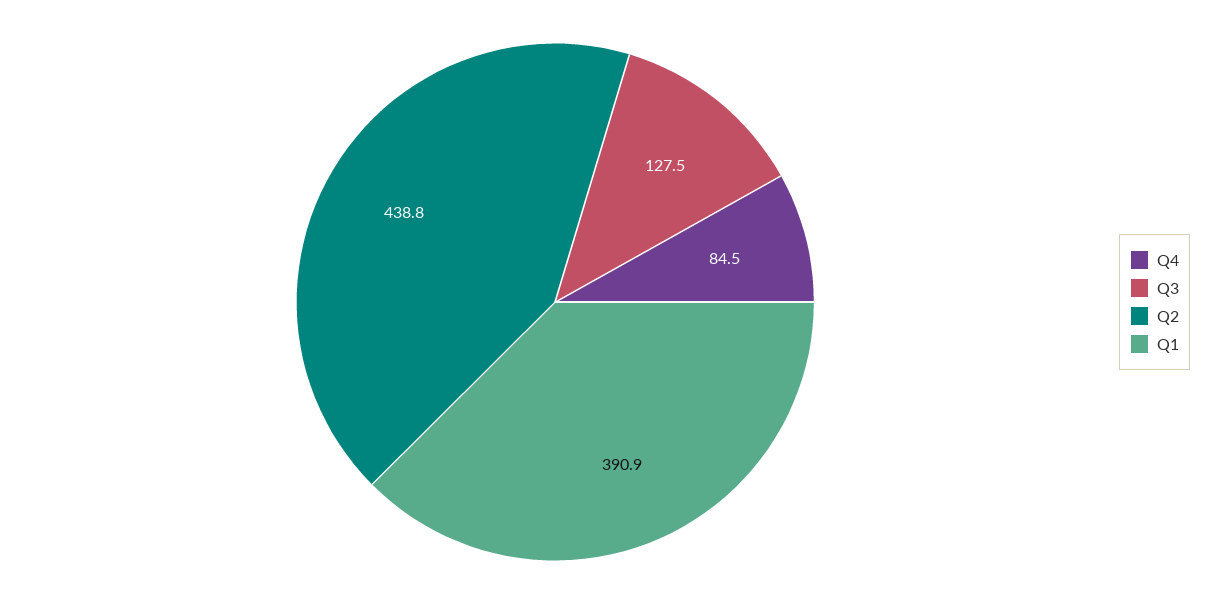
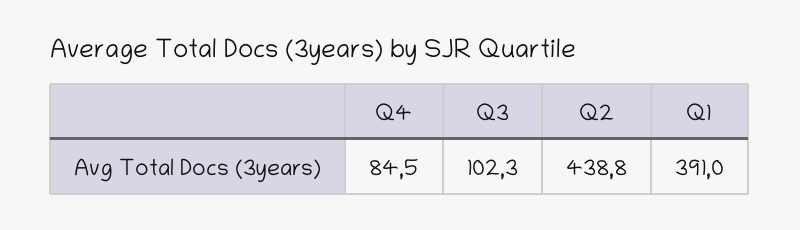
Q3: 127.5 -> 102.3
Q1: 390.9 -> 391

